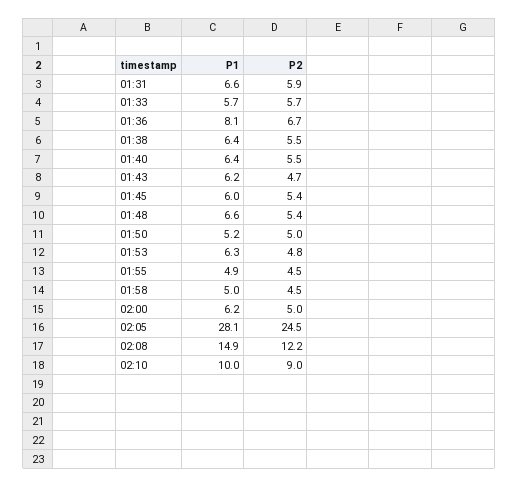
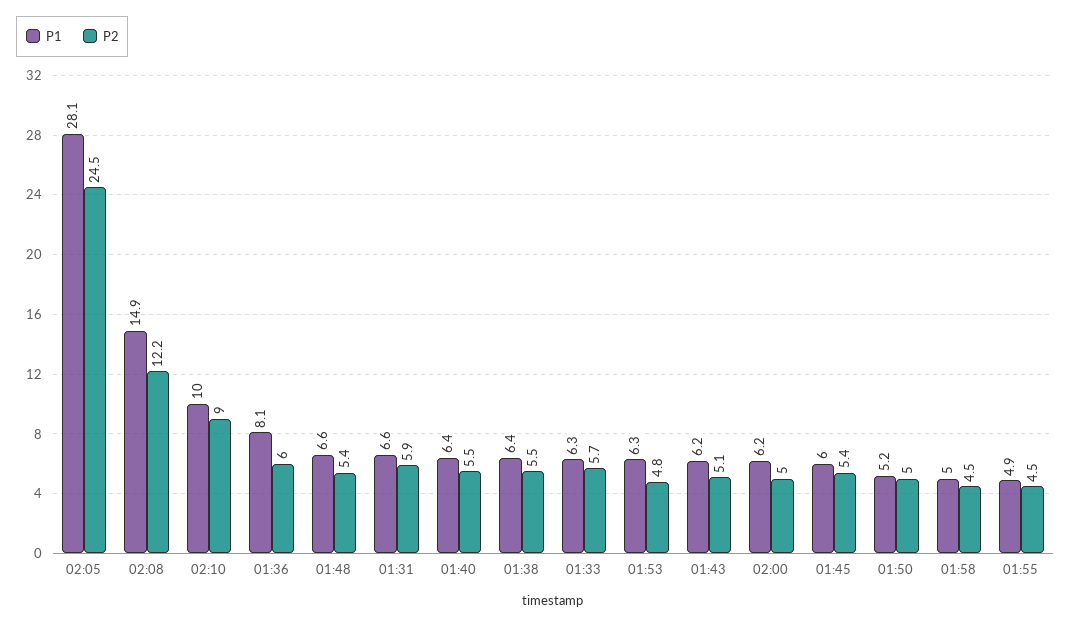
P1, 01:33: 5.7 -> 6.3
P2, 01:36: 6.7 -> 6
P2, 01:43: 4.7 -> 5.1

